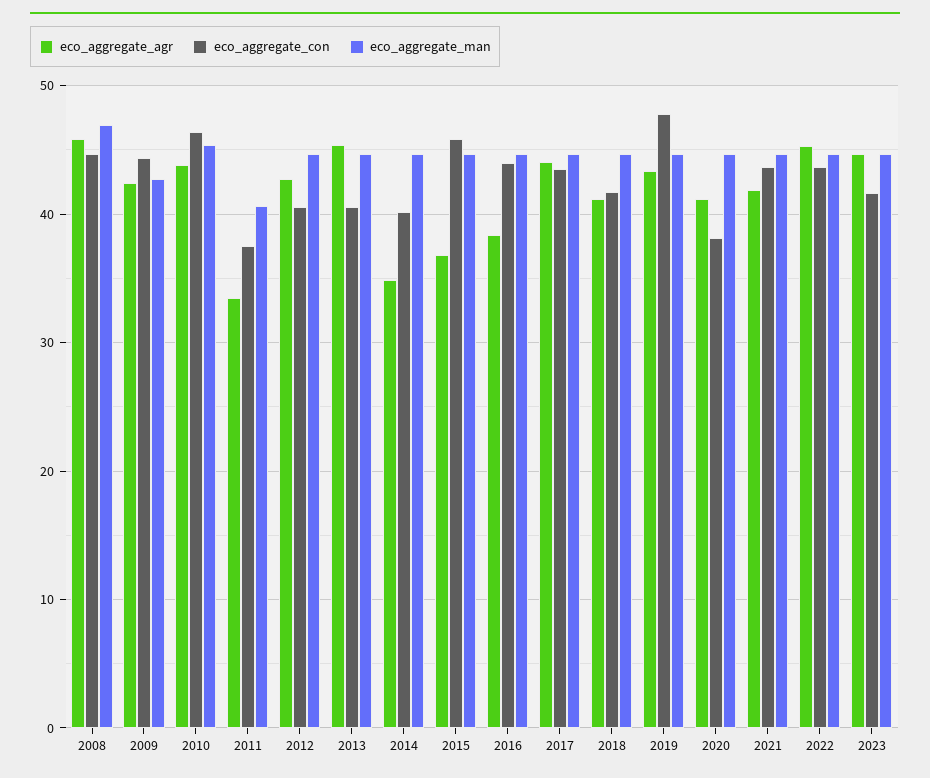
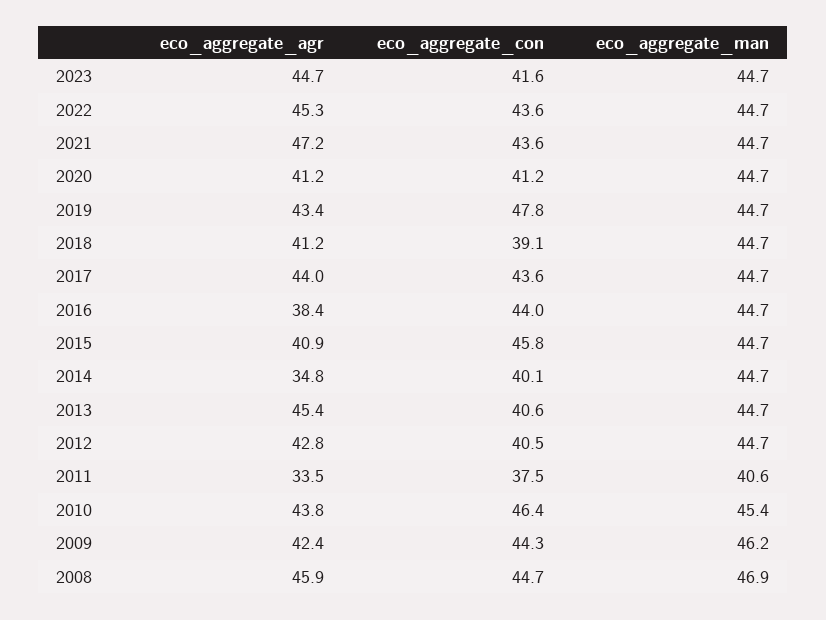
eco_aggregate_man, 2009: 43 -> 46.2
eco_aggregate_agr, 2015: 37 -> 40.9
eco_aggregate_con, 2018: 42 -> 39.1
eco_aggregate_con, 2020: 38 -> 41.2
eco_aggregate_agr, 2021: 42 -> 47.2

